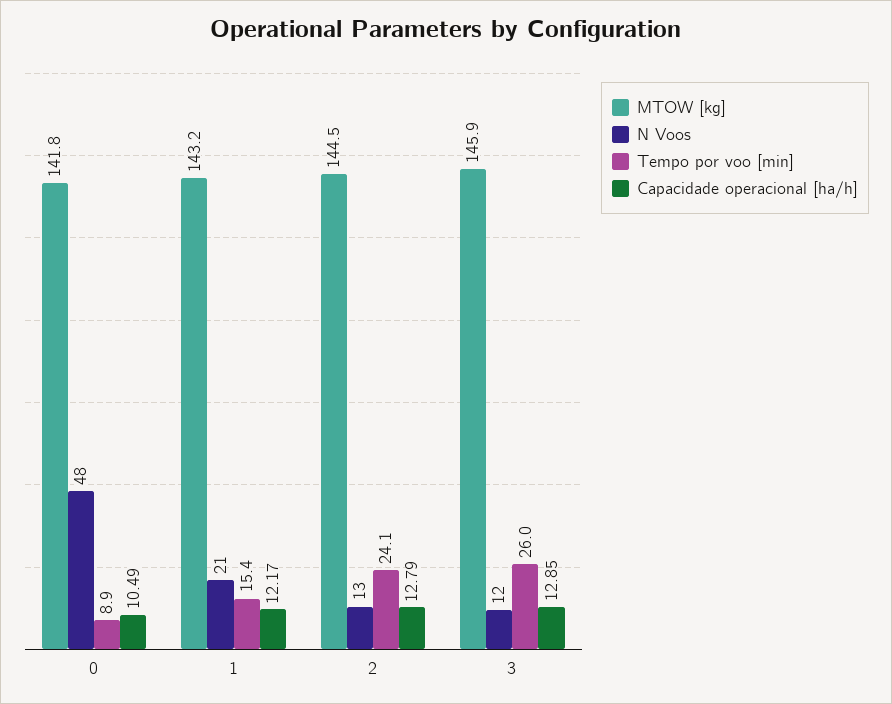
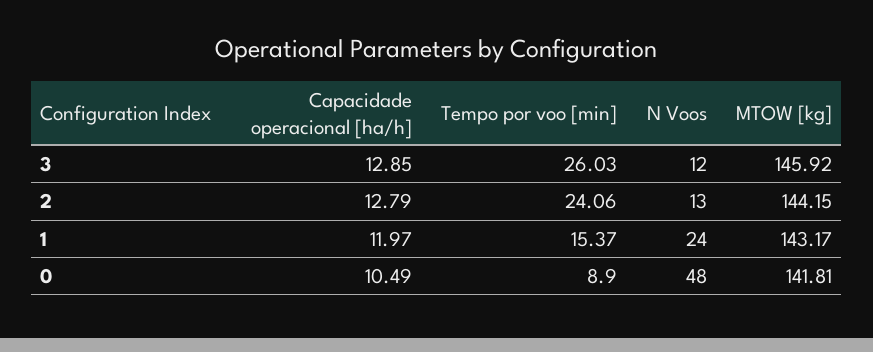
N Voos, 1: 21 -> 24
Capacidade operacional [ha/h], 1: 12.17 -> 11.97
MTOW [kg], 2: 144.5 -> 144.15

